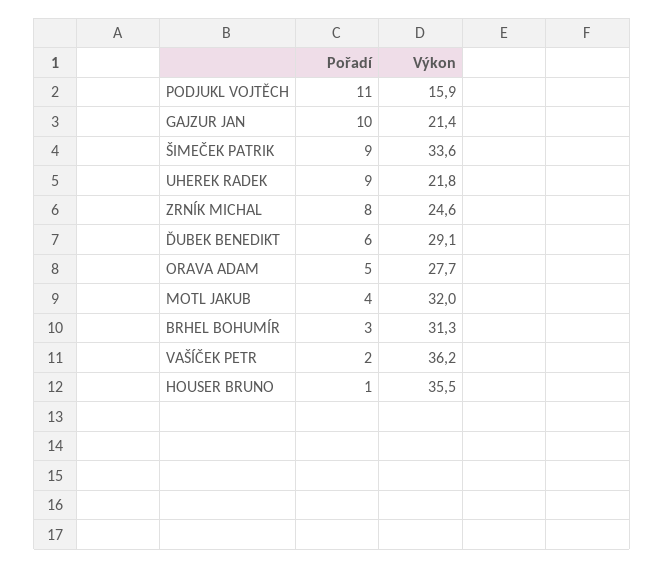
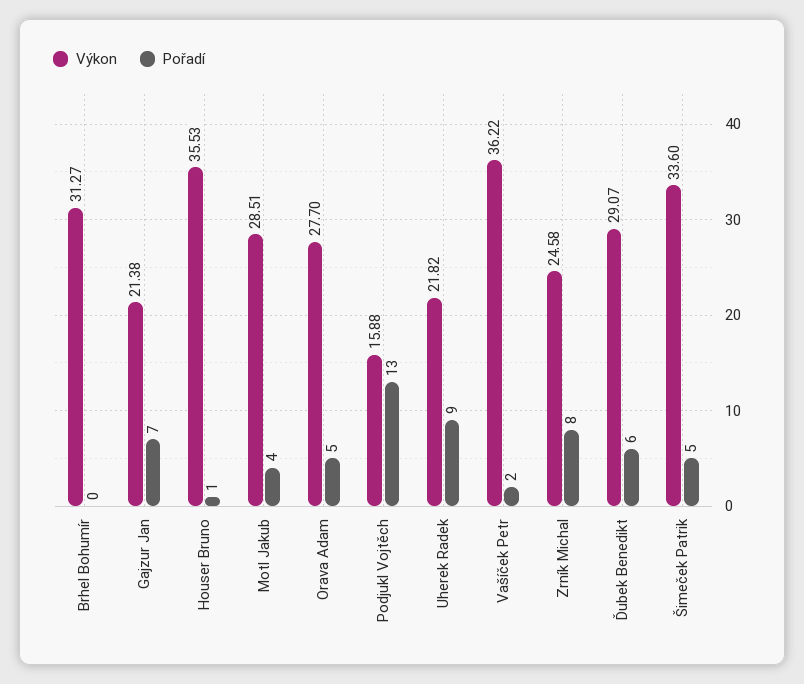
Pořadí, PODJUKL VOJTĚCH: 11 -> 13
Pořadí, GAJZUR JAN: 10 -> 7
Pořadí, ŠIMEČEK PATRIK: 9 -> 5
Výkon, MOTL JAKUB: 32 -> 28.51
Pořadí, BRHEL BOHUMÍR: 3 -> 0

